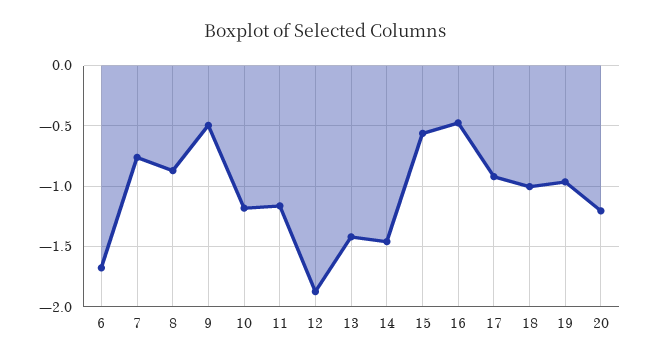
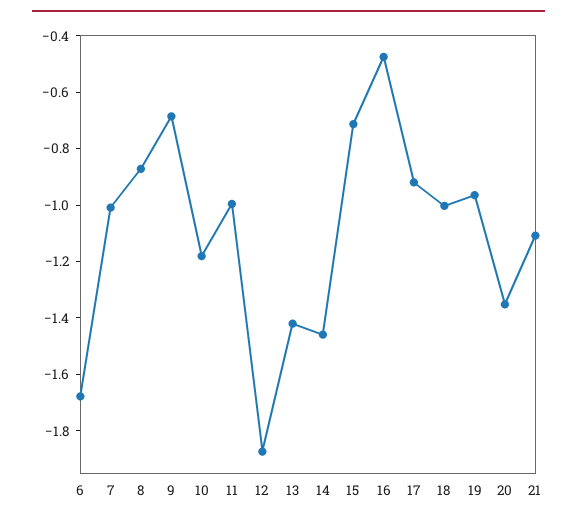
7: -0.75 -> -1
9: -0.5 -> -0.7
11: -1.15 -> -1
15: -0.55 -> -0.7
20: -1.2 -> -1.35
21: none -> -1.1

